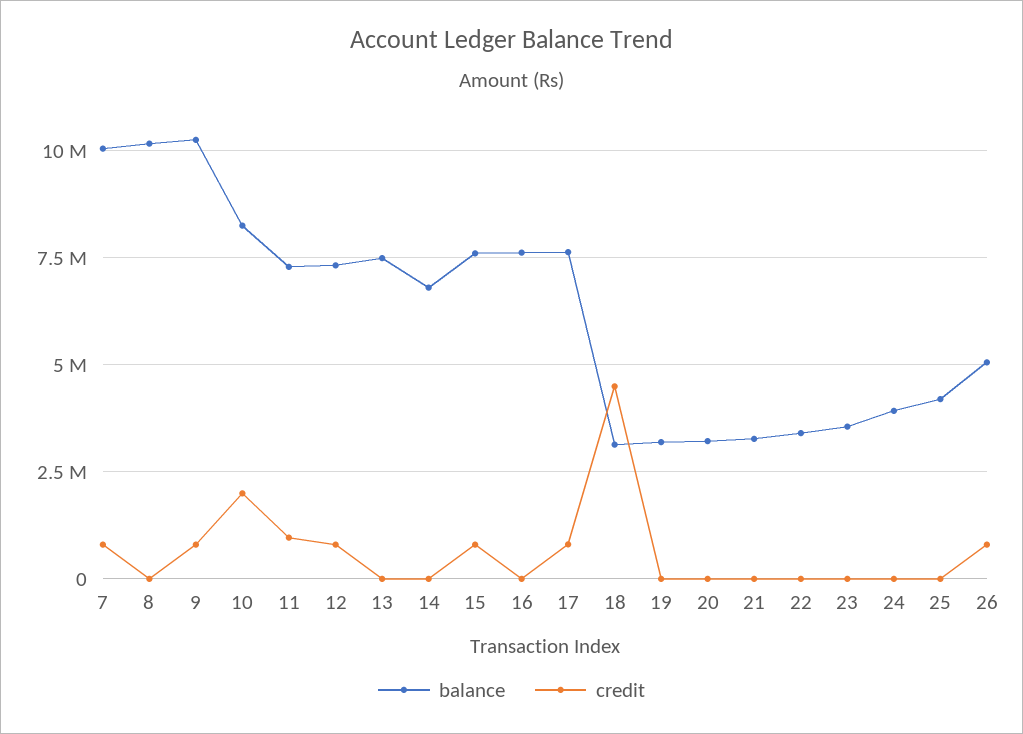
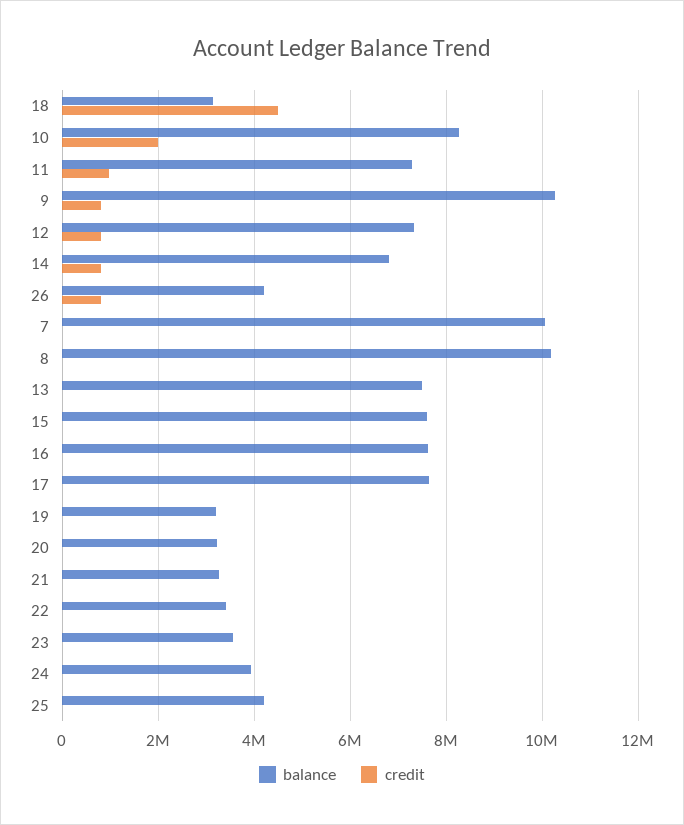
credit, 7: 750000 -> 0
credit, 14: 0 -> 800000
credit, 15: 750000 -> 0
credit, 17: 750000 -> 0
balance, 26: 5000000 -> 4200000

